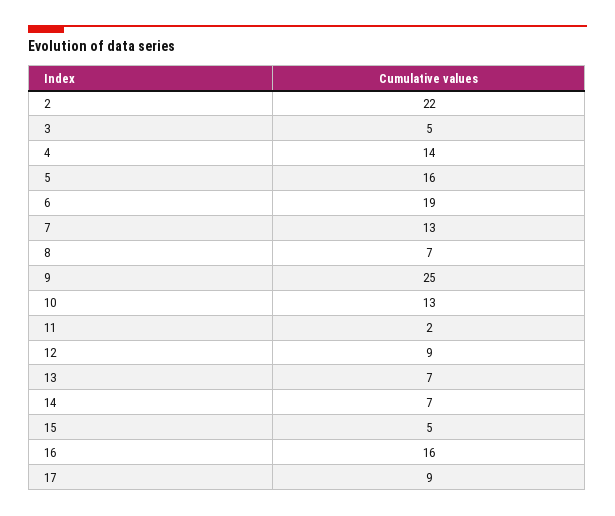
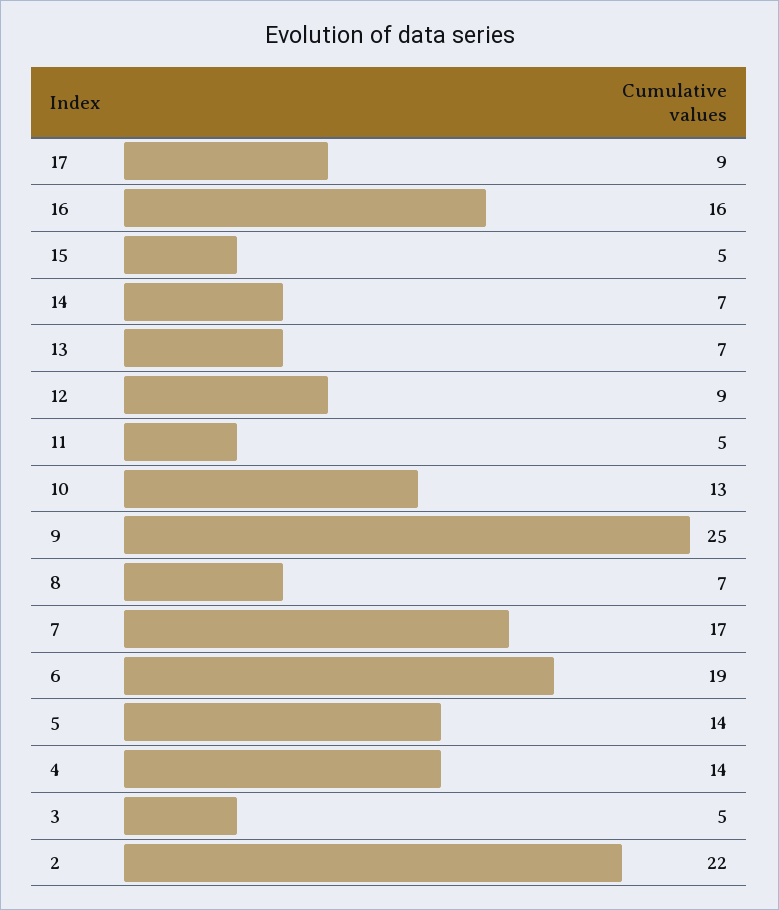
5: 16 -> 14
7: 13 -> 17
11: 2 -> 5

